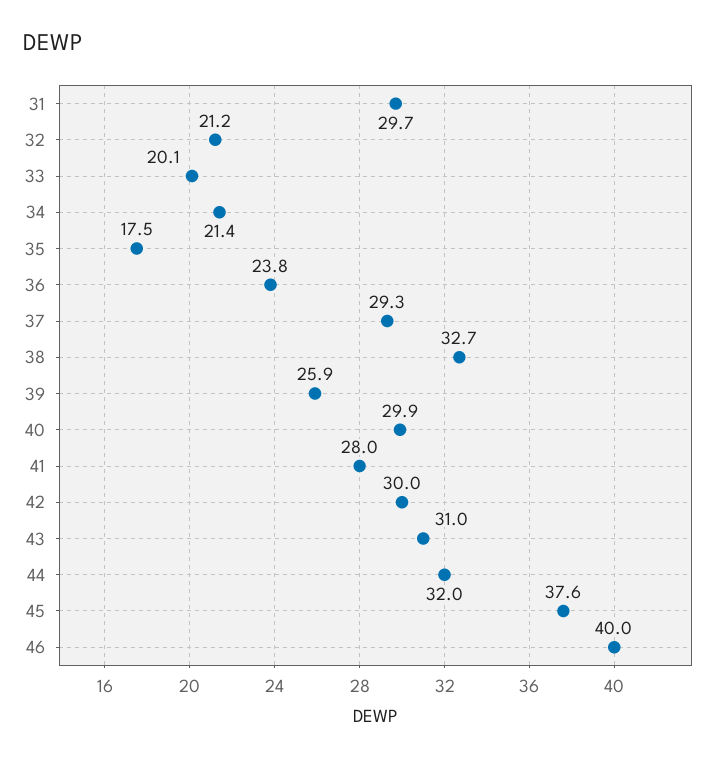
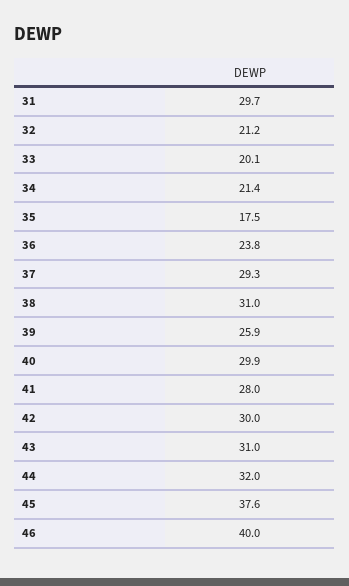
38: 32.7 -> 31

